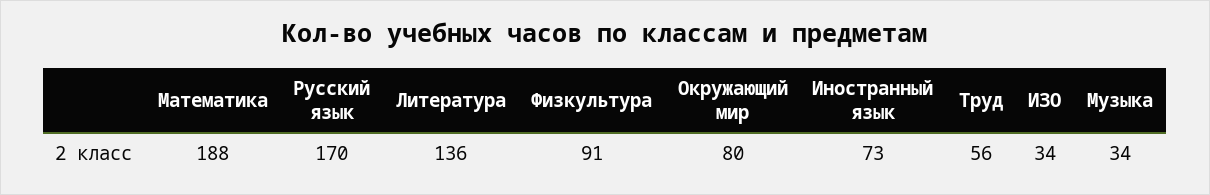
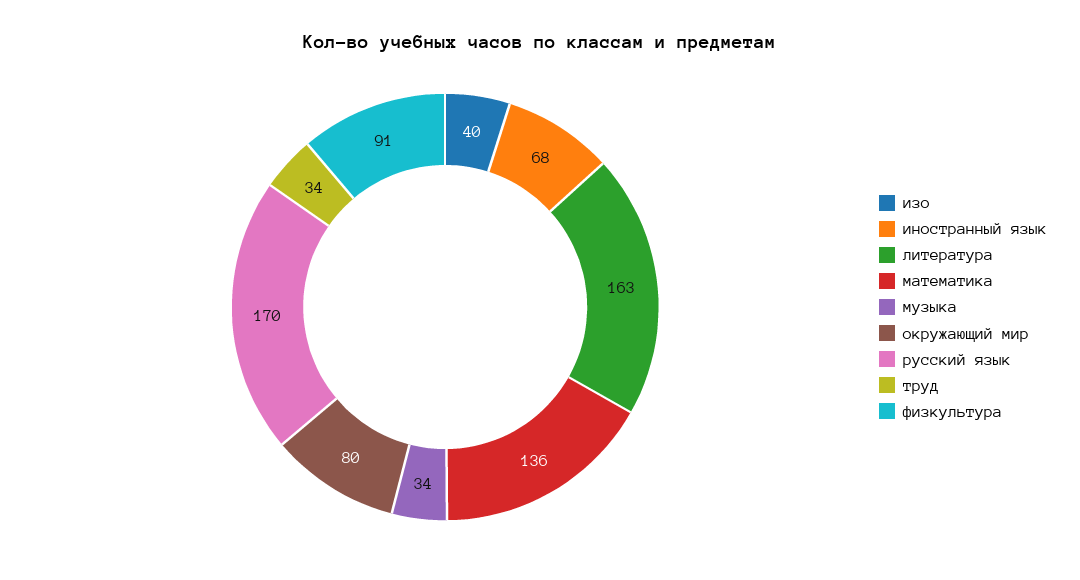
Математика: 188 -> 136
Литература: 136 -> 163
Иностранный язык: 73 -> 68
Труд: 56 -> 34
ИЗО: 34 -> 40

